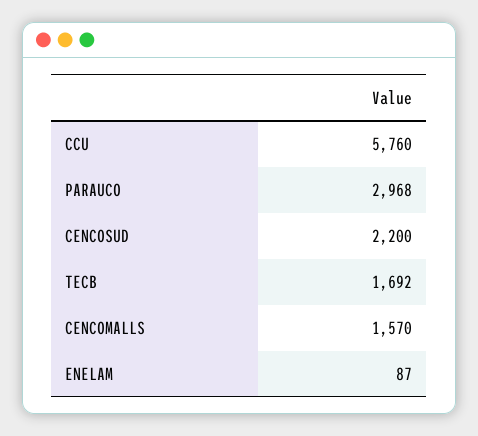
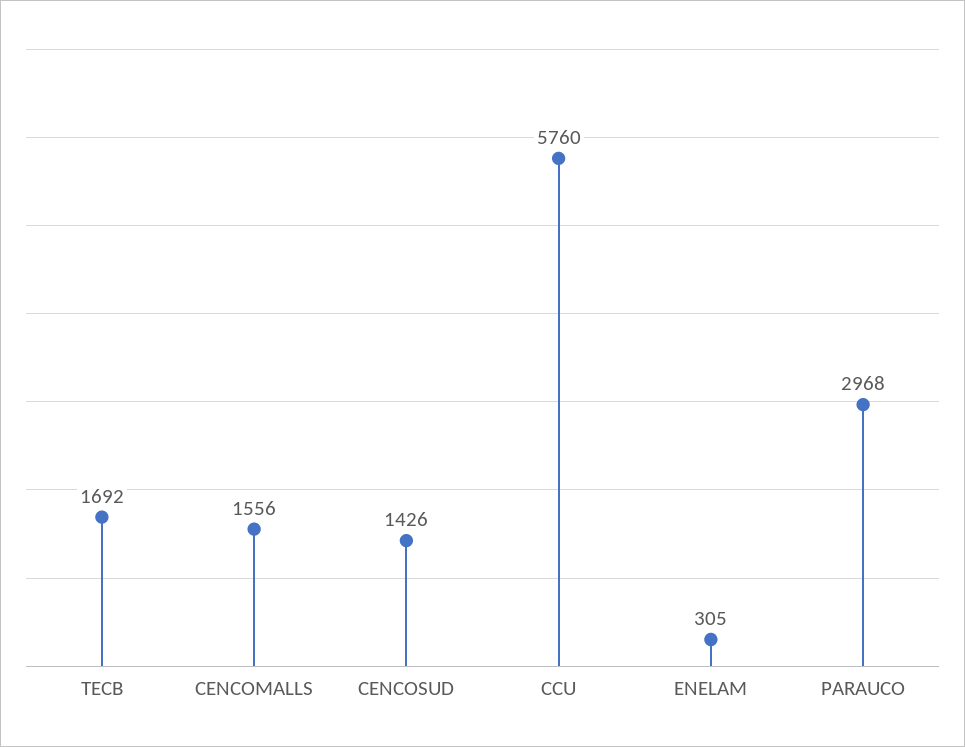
CENCOSUD: 2200 -> 1426
CENCOMALLS: 1570 -> 1556
ENELAM: 87 -> 305

